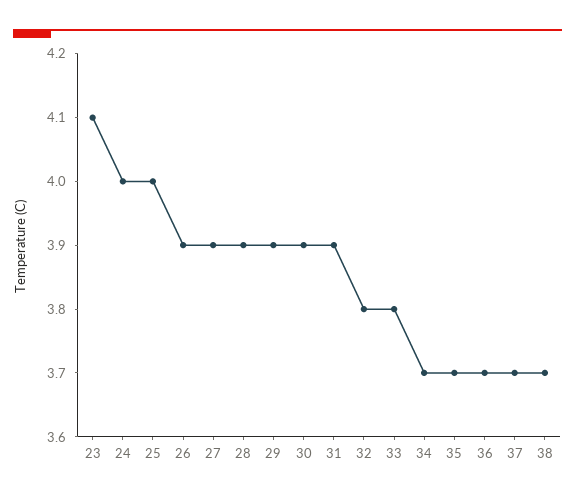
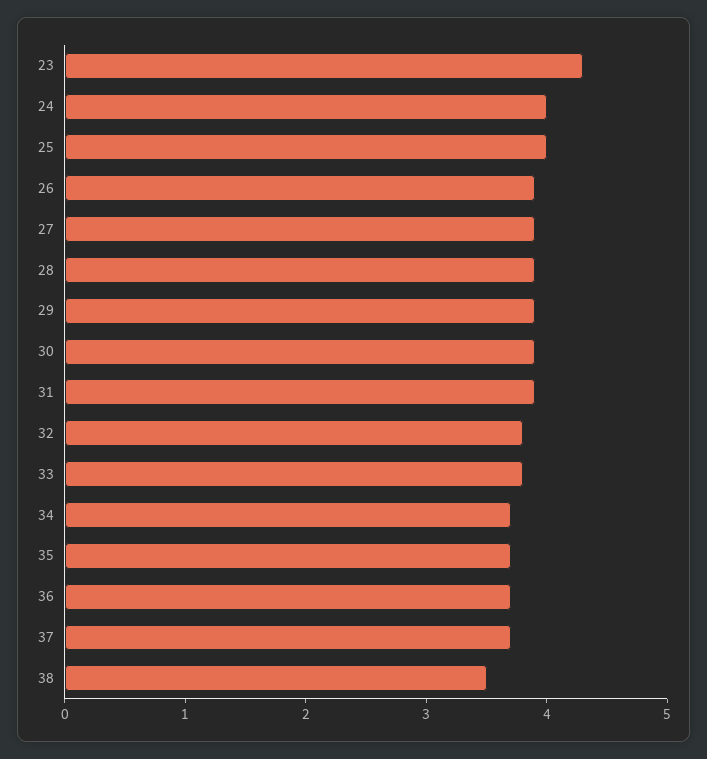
23: 4.1 -> 4.3
38: 3.7 -> 3.5

